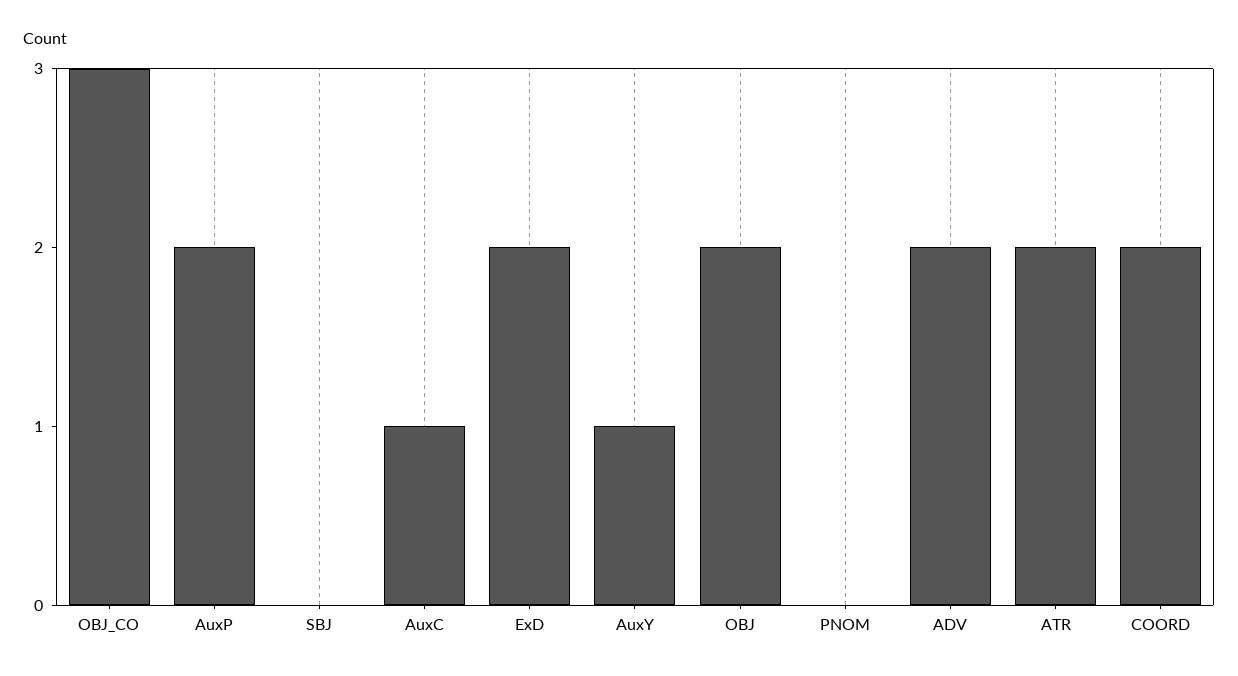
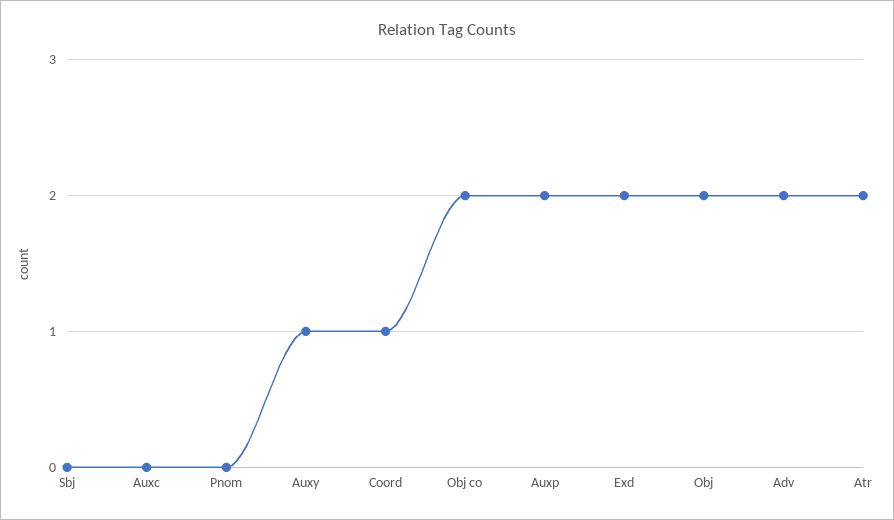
OBJ_CO: 3 -> 2
AuxC: 1 -> 0
COORD: 2 -> 1

